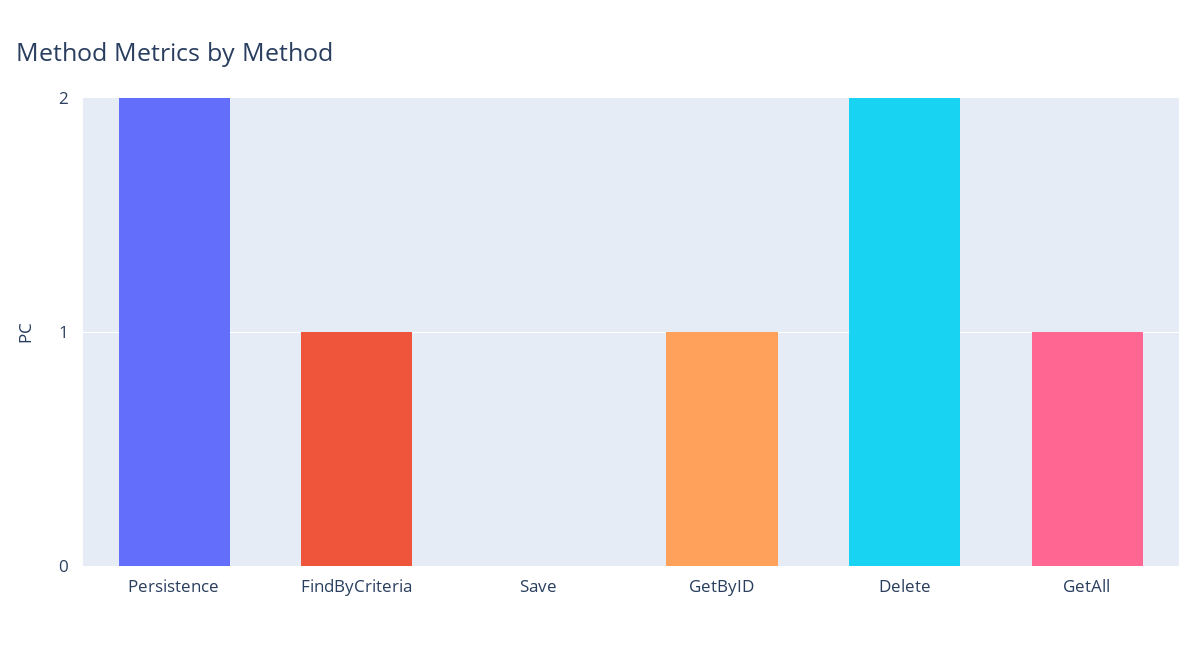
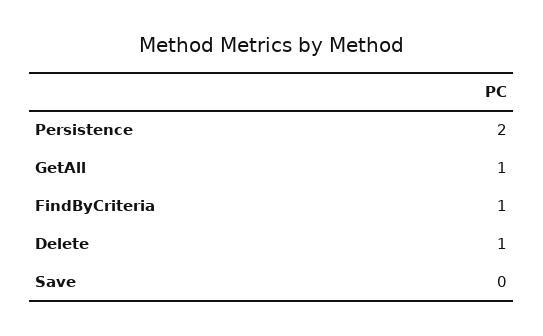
GetByID: 1 -> none
Delete: 2 -> 1

